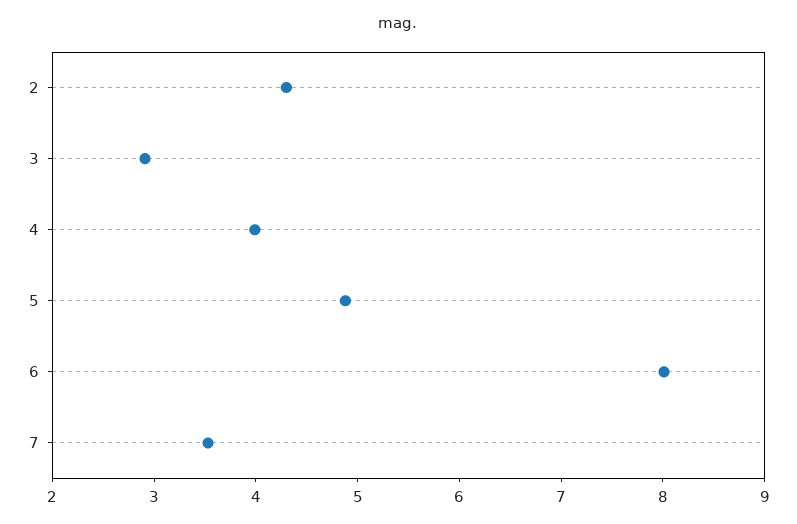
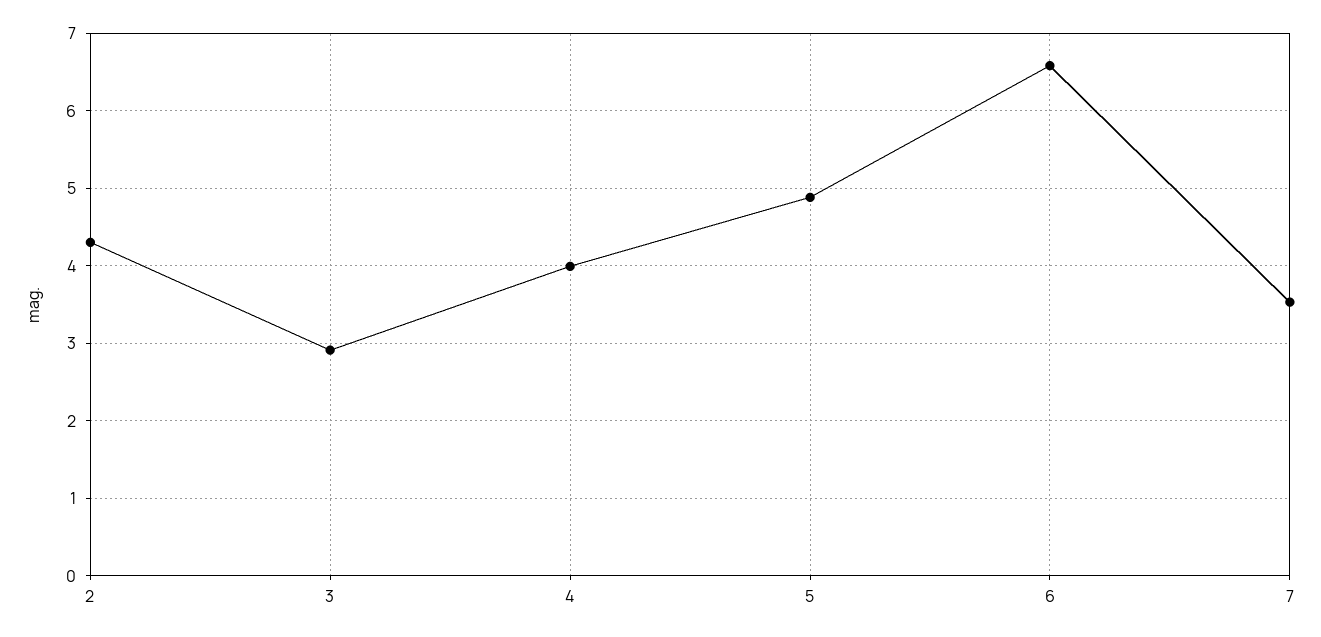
6: 8 -> 6.6

